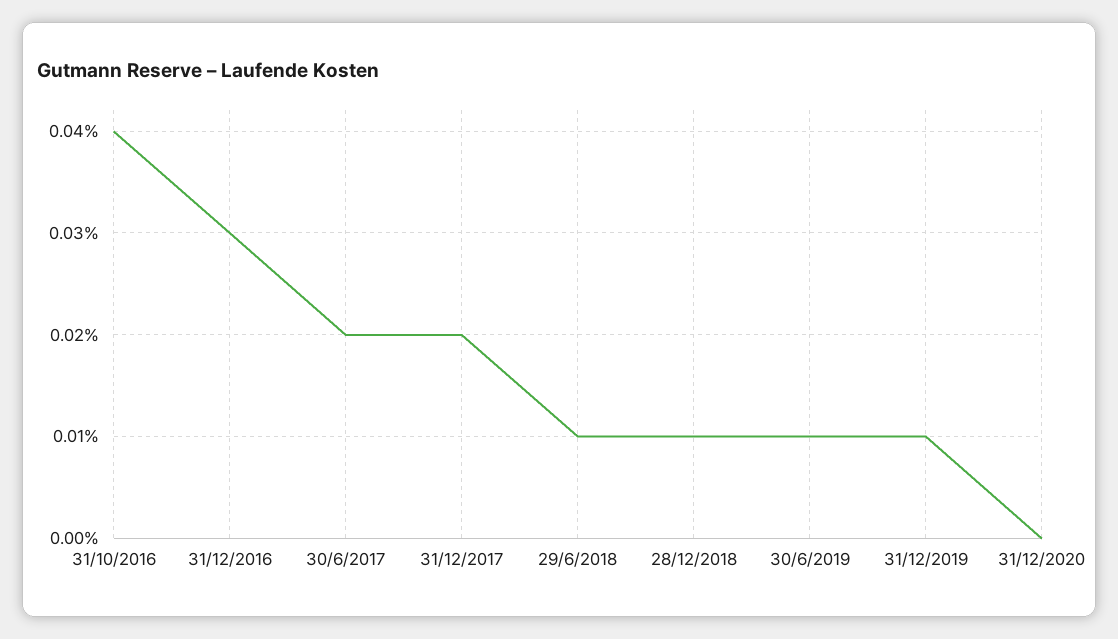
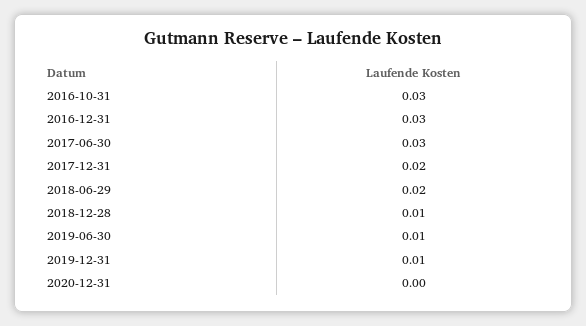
31/10/2016: 0.04 -> 0.03
30/6/2017: 0.02 -> 0.03
29/6/2018: 0.01 -> 0.02

